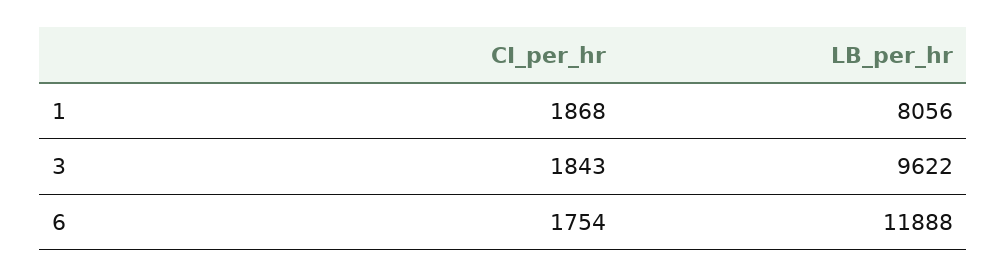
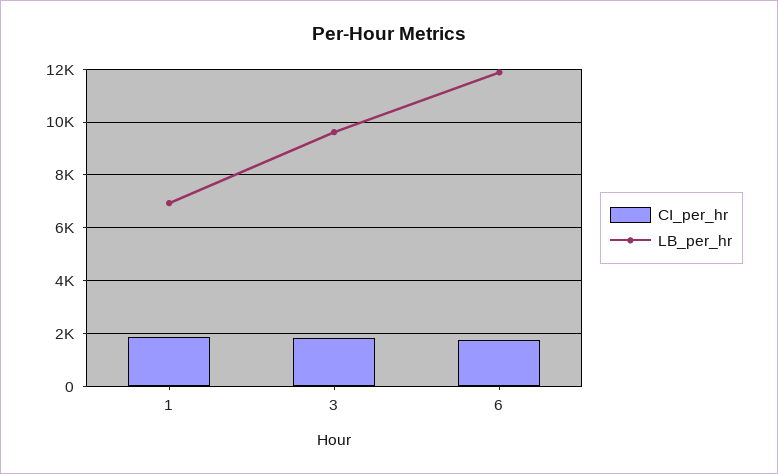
LB_per_hr, 1: 8056 -> 7000

